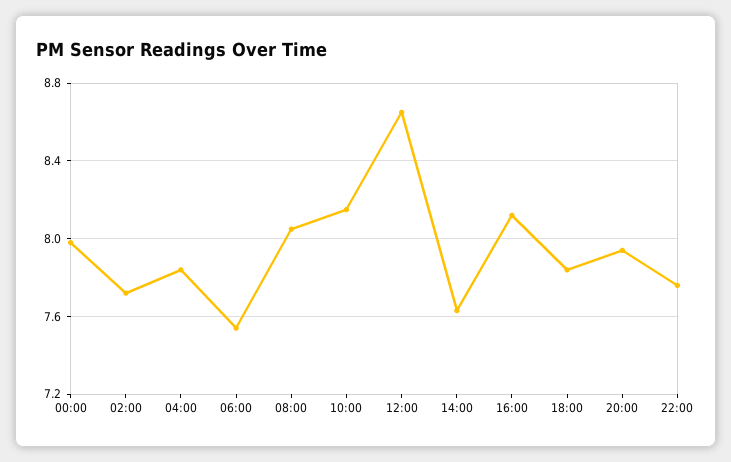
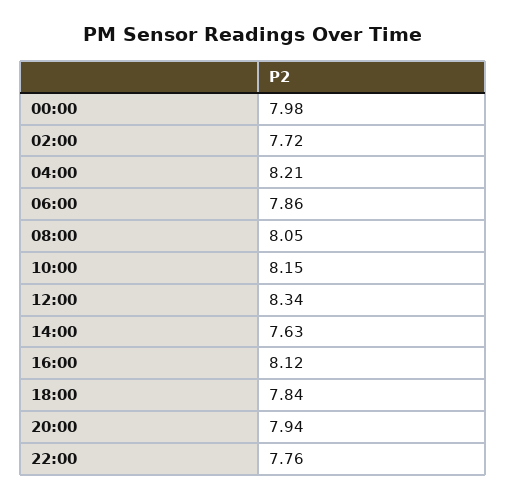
04:00: 7.85 -> 8.21
06:00: 7.55 -> 7.86
12:00: 8.65 -> 8.34

